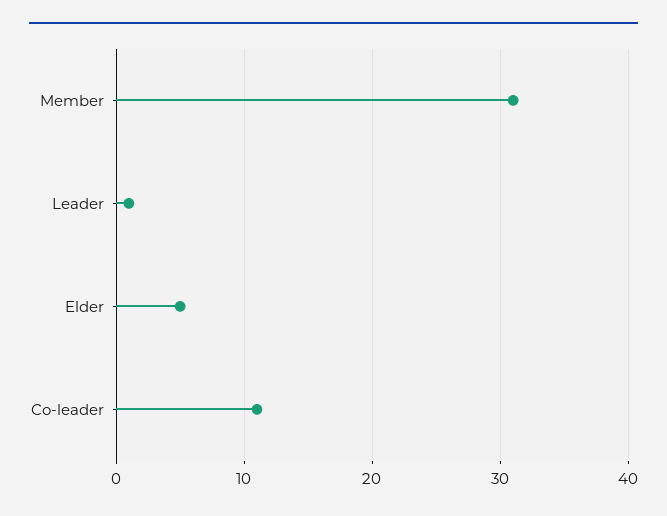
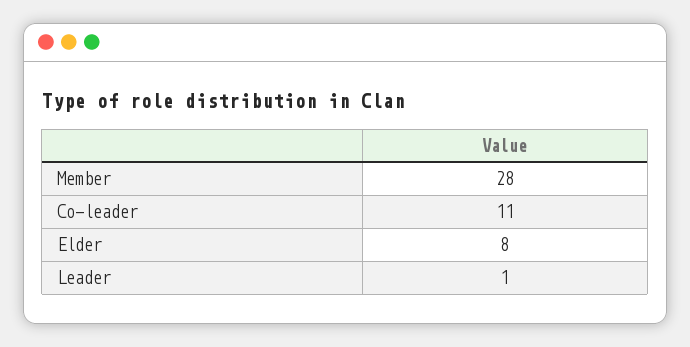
Member: 31 -> 28
Elder: 5 -> 8

